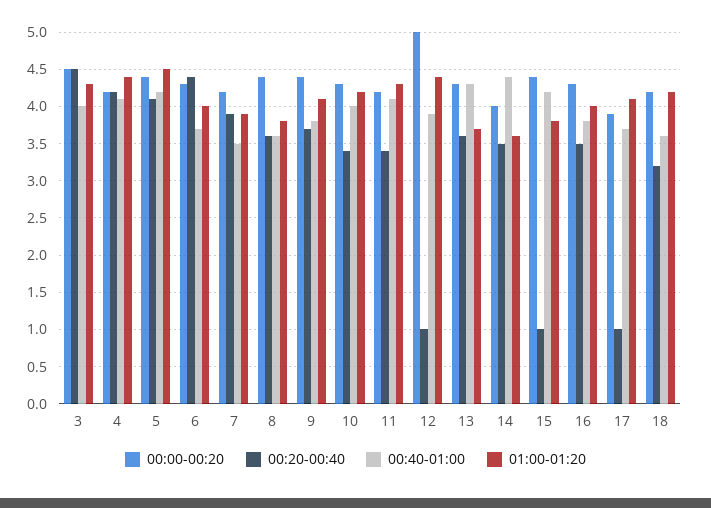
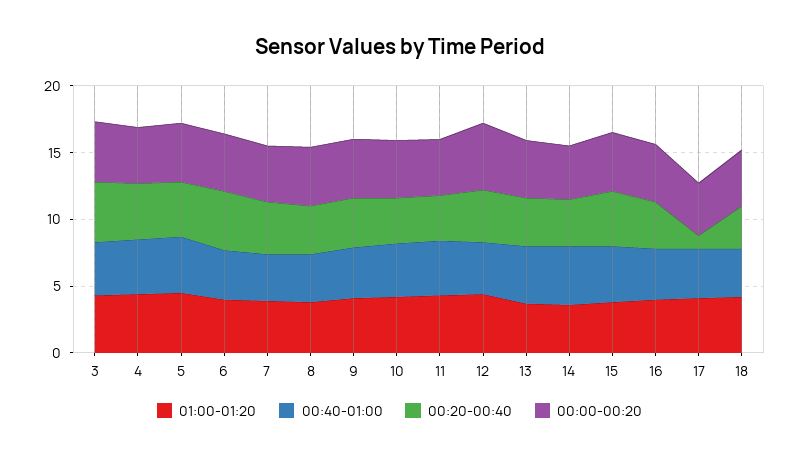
00:20-00:40, 12: 1 -> 4
00:20-00:40, 15: 1 -> 4

